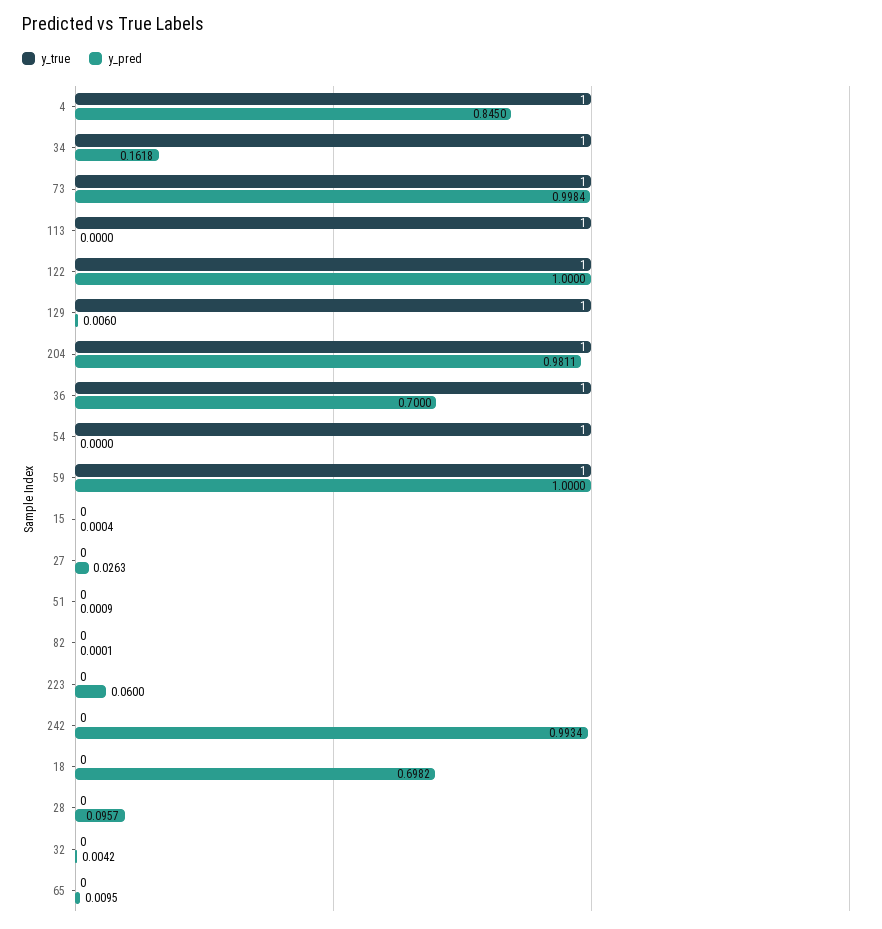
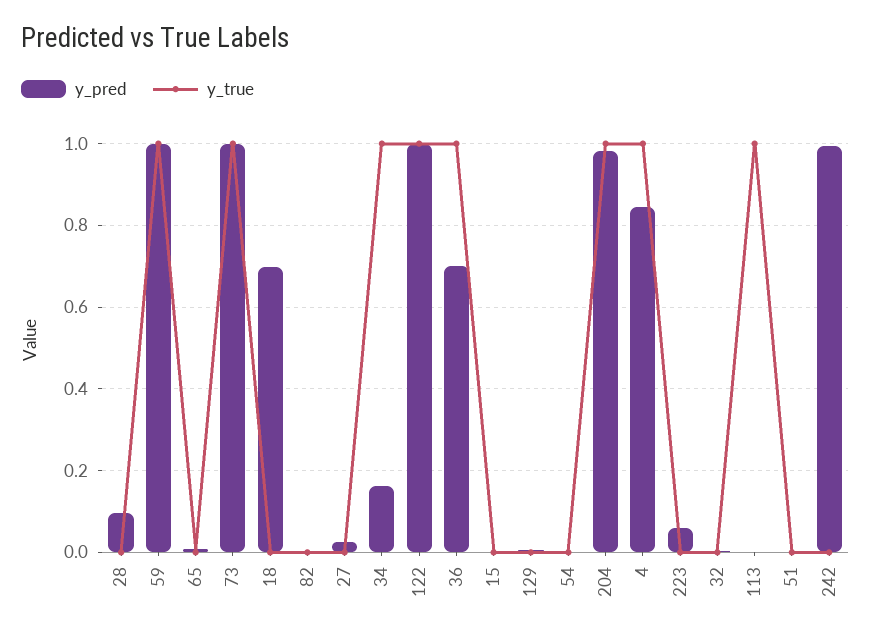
y_true, 129: 1 -> 0
y_true, 54: 1 -> 0

